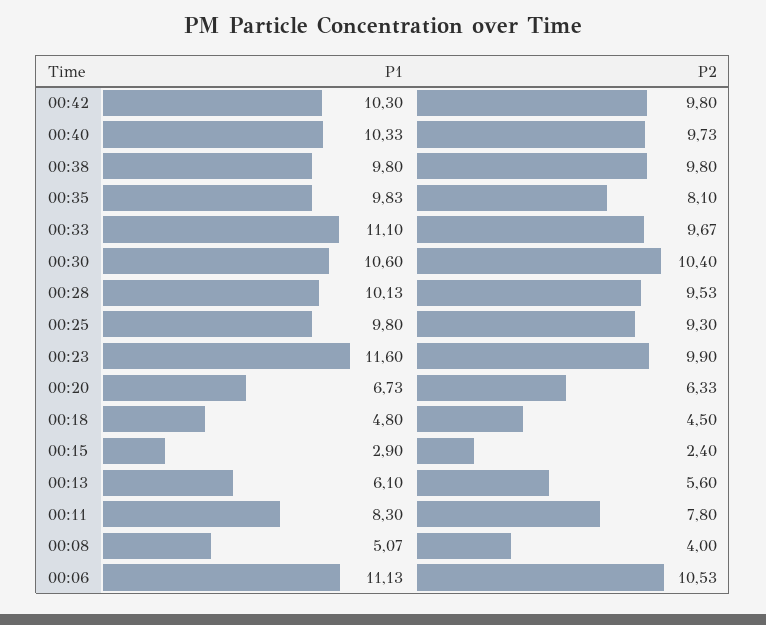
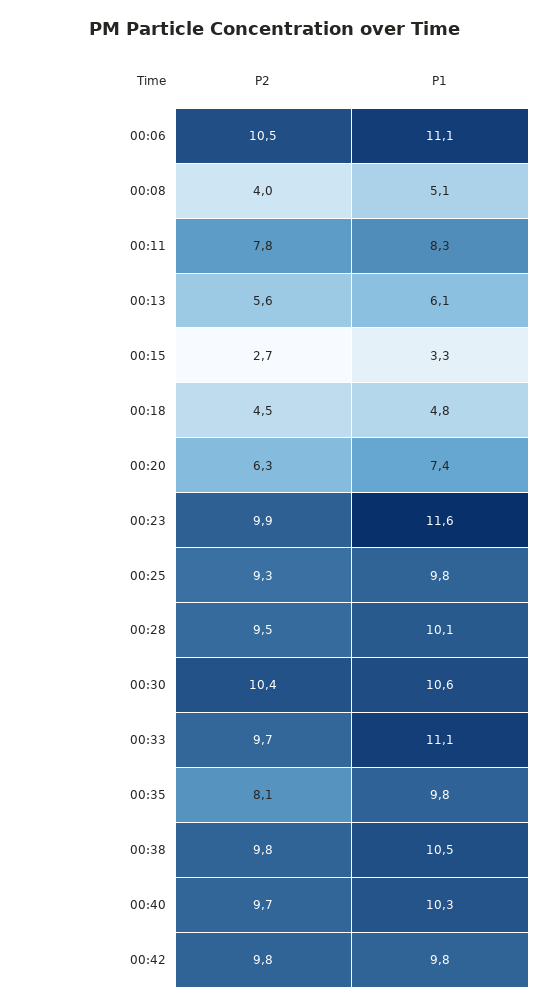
P1, 00:42: 10.3 -> 9.8
P1, 00:38: 9.8 -> 10.5
P1, 00:20: 6.73 -> 7.4
P1, 00:15: 2.9 -> 3.3
P2, 00:15: 2.4 -> 2.7

